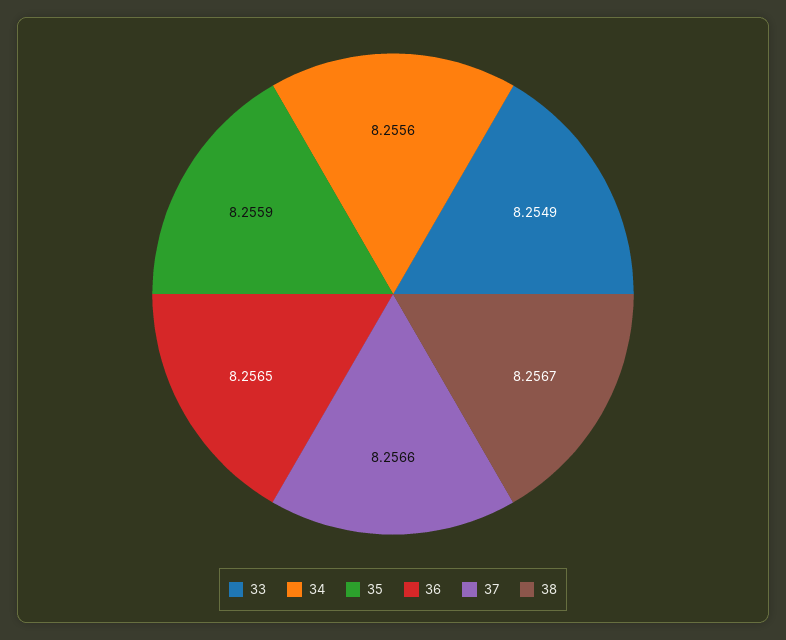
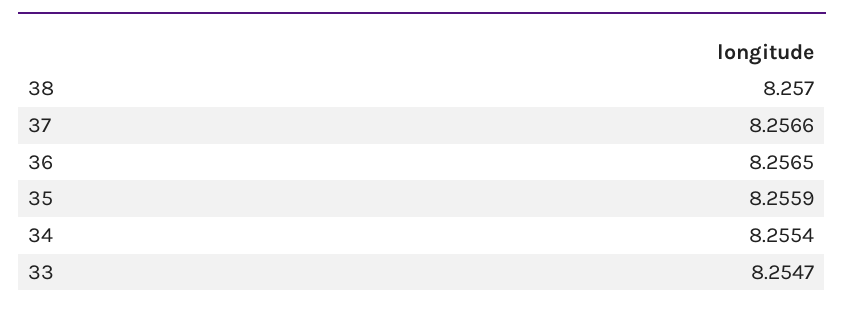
33: 8.2549 -> 8.2547
34: 8.2556 -> 8.2554
38: 8.2567 -> 8.257

